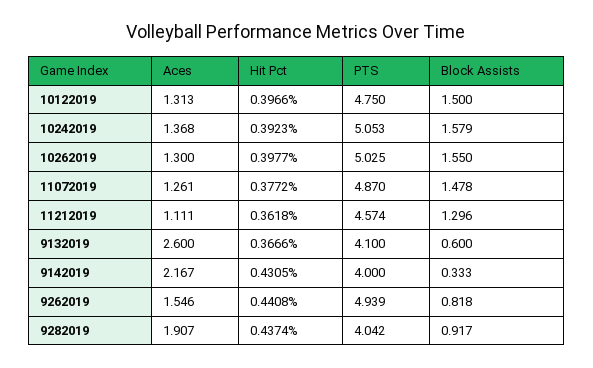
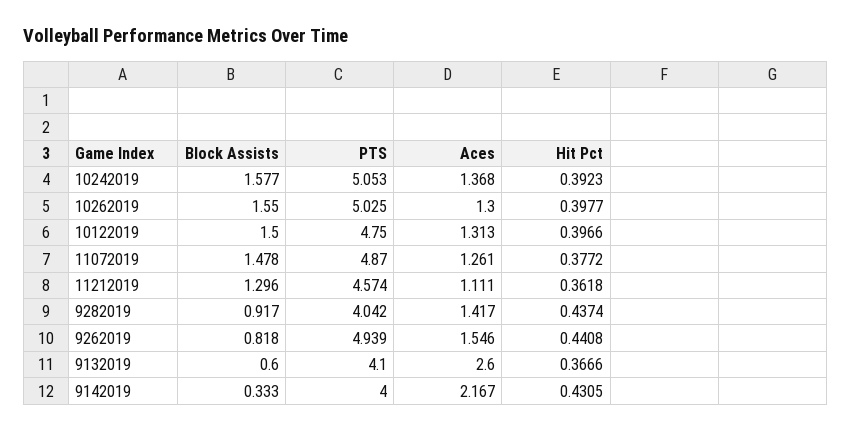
Block Assists, 10242019: 1.579 -> 1.577
Aces, 9282019: 1.907 -> 1.417

